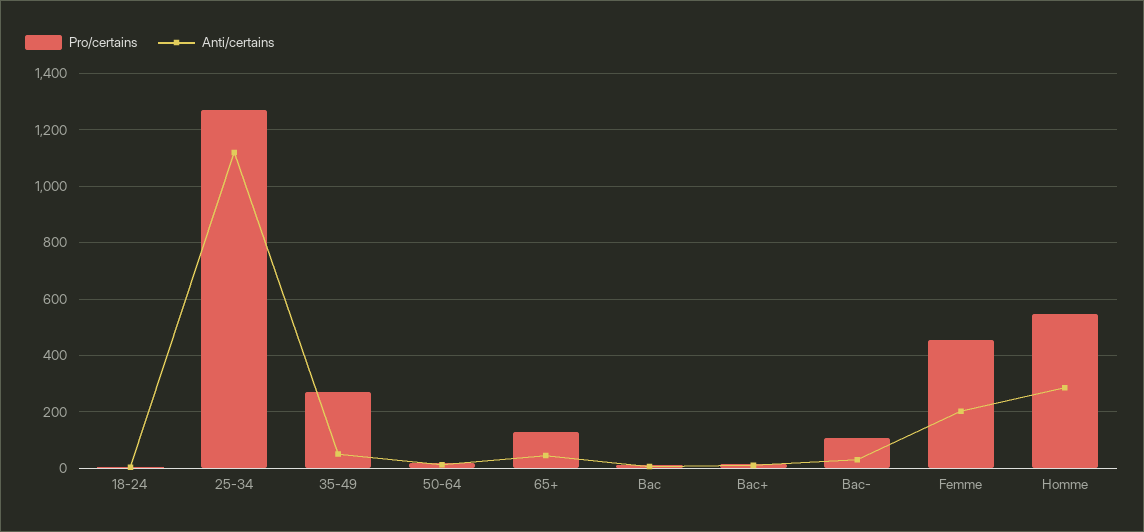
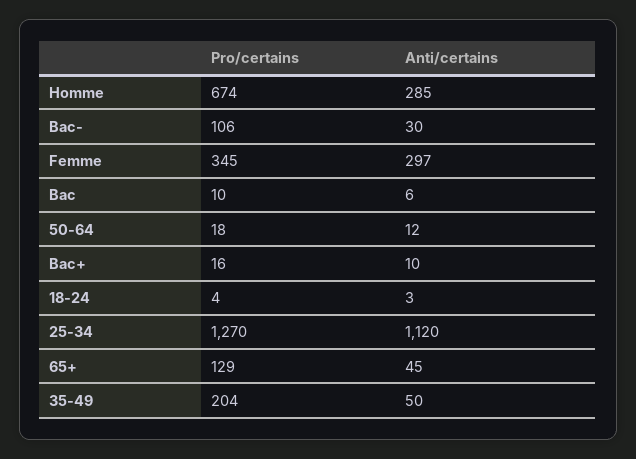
Pro/certains, 35-49: 275 -> 204
Pro/certains, Femme: 450 -> 345
Anti/certains, Femme: 200 -> 297
Pro/certains, Homme: 550 -> 674

